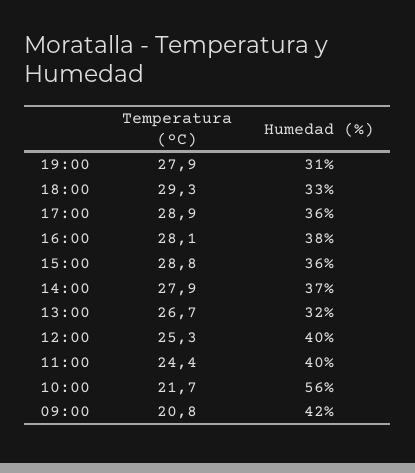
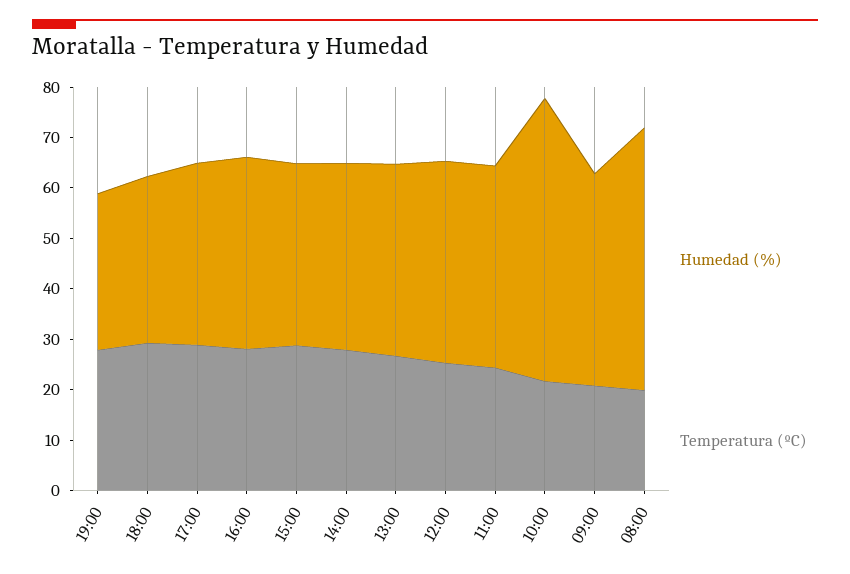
Humedad (%), 13:00: 32 -> 38
Humedad (%), 08:00: none -> 52
Temperatura (ºC), 08:00: none -> 20

